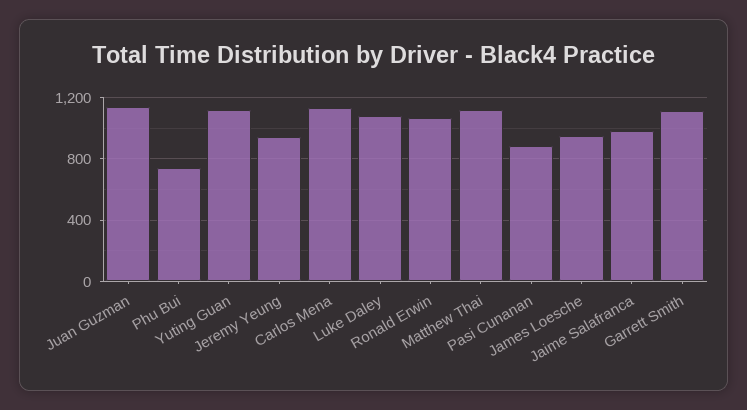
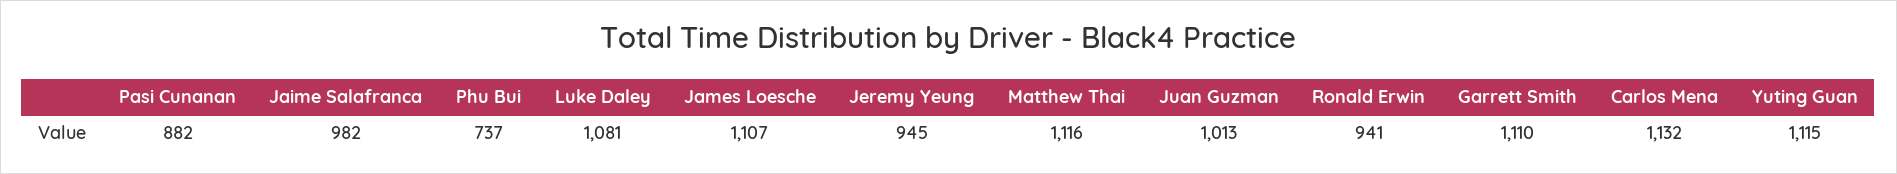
Juan Guzman: 1150 -> 1013
Ronald Erwin: 1050 -> 941
James Loesche: 950 -> 1107

